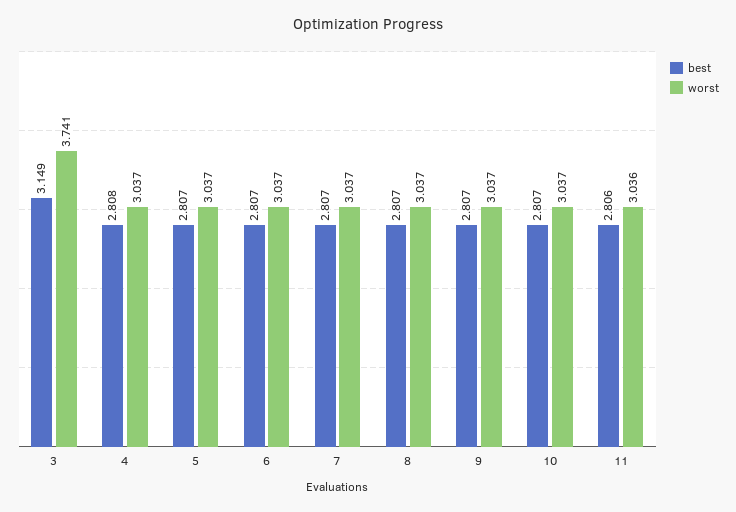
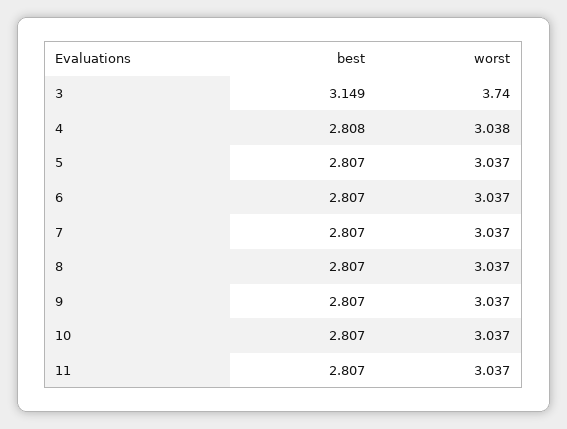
worst, 3: 3.741 -> 3.74
worst, 4: 3.037 -> 3.038
best, 11: 2.806 -> 2.807
worst, 11: 3.036 -> 3.037

